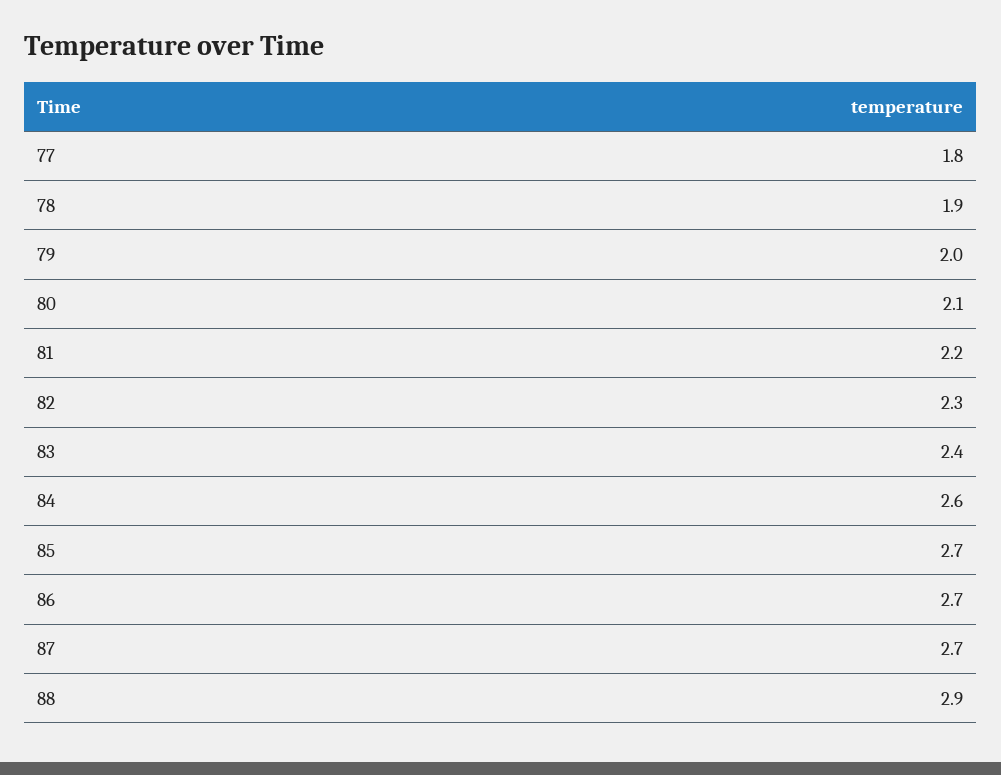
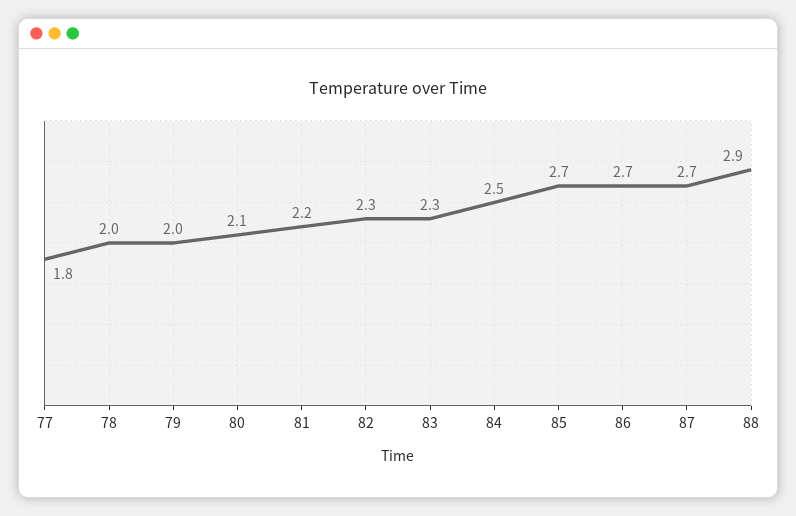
78: 1.9 -> 2
83: 2.4 -> 2.3
84: 2.6 -> 2.5

